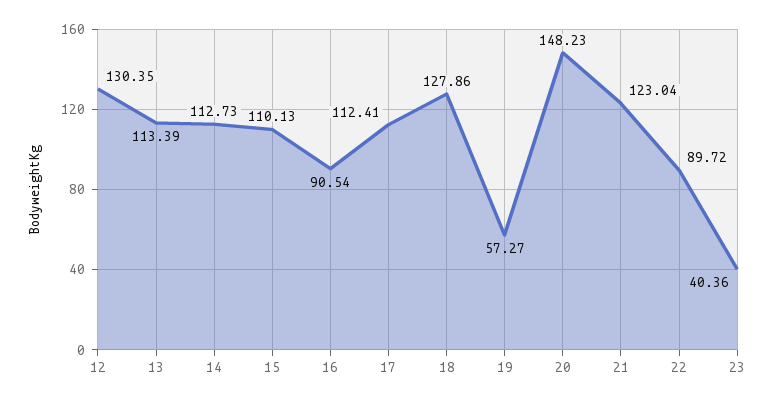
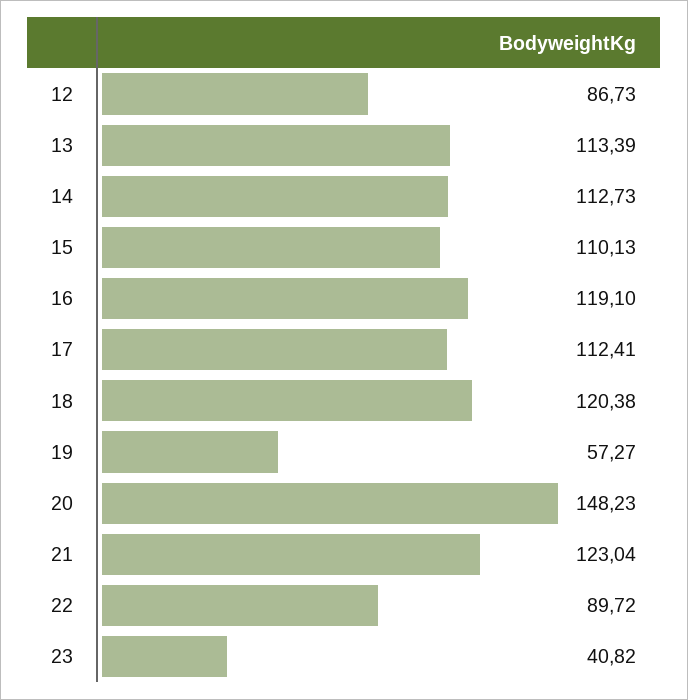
12: 130.35 -> 86.73
16: 90.54 -> 119.1
18: 127.86 -> 120.38
23: 40.36 -> 40.82

